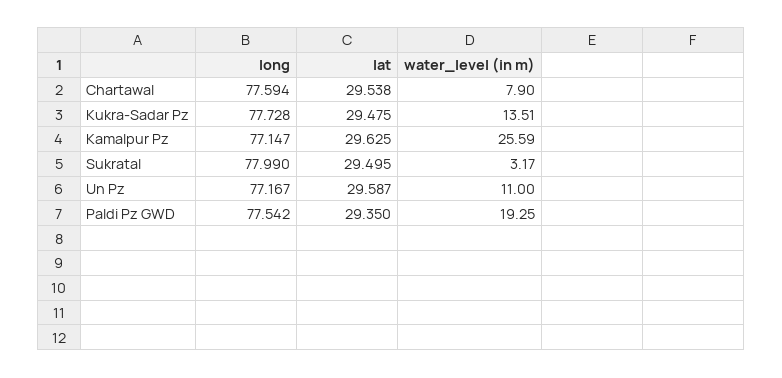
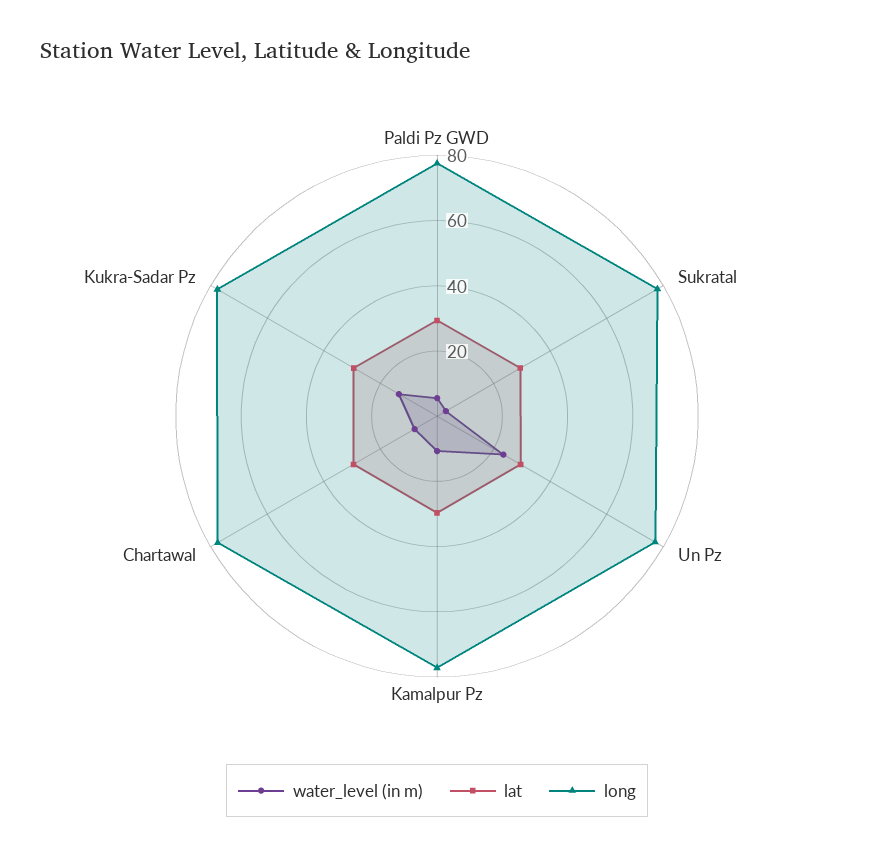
water_level (in m), Kamalpur Pz: 25.59 -> 10
water_level (in m), Un Pz: 11 -> 25
water_level (in m), Paldi Pz GWD: 19.25 -> 5

